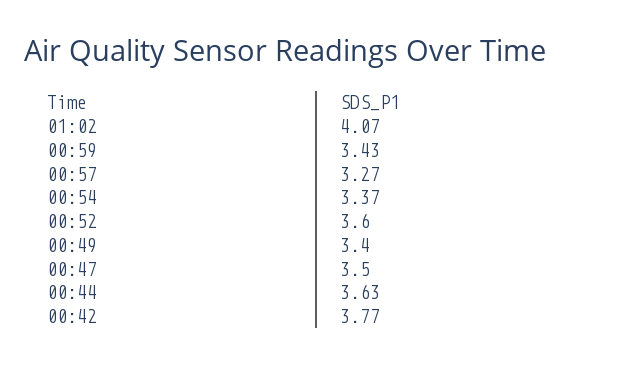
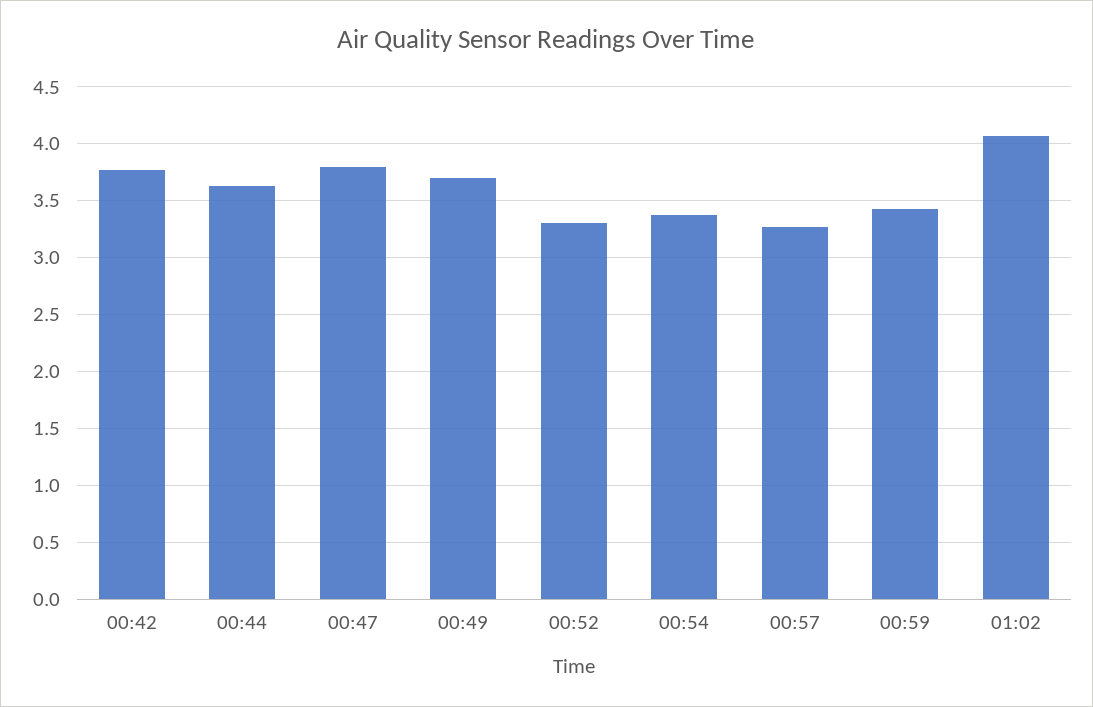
00:52: 3.6 -> 3.3
00:49: 3.4 -> 3.7
00:47: 3.5 -> 3.8

